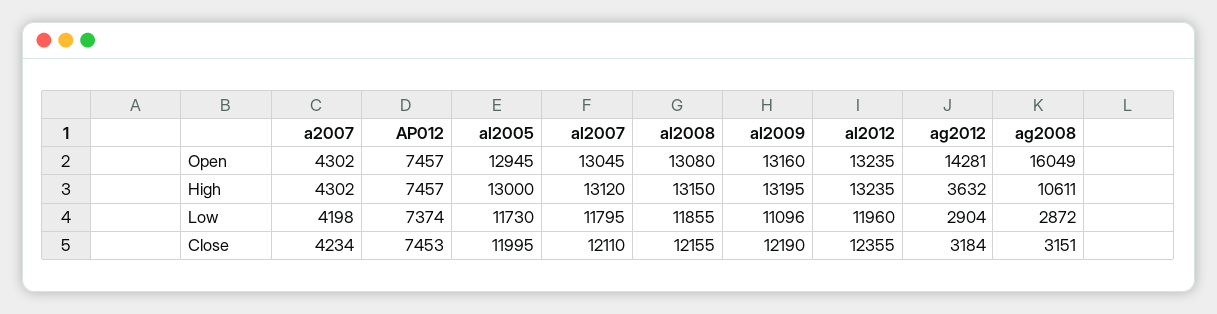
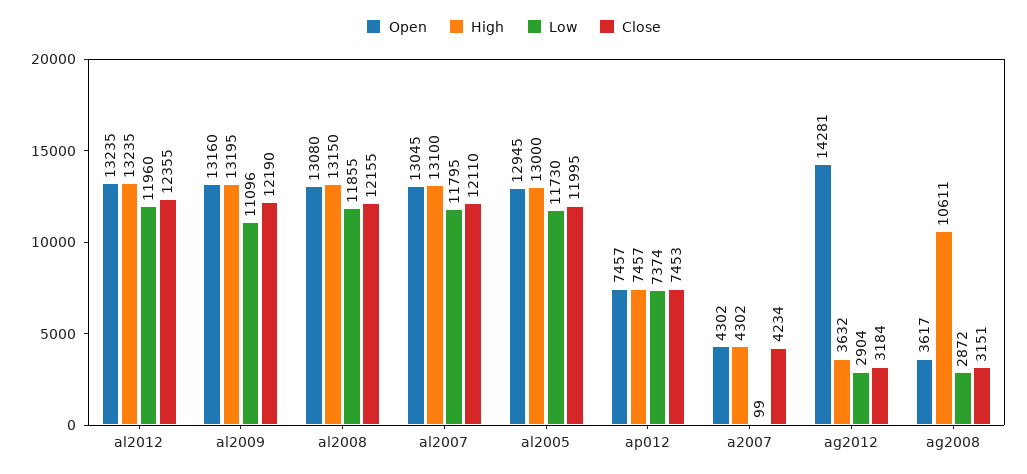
Open, ag2008: 16049 -> 3617
High, al2007: 13120 -> 13100
Low, a2007: 4198 -> 99

